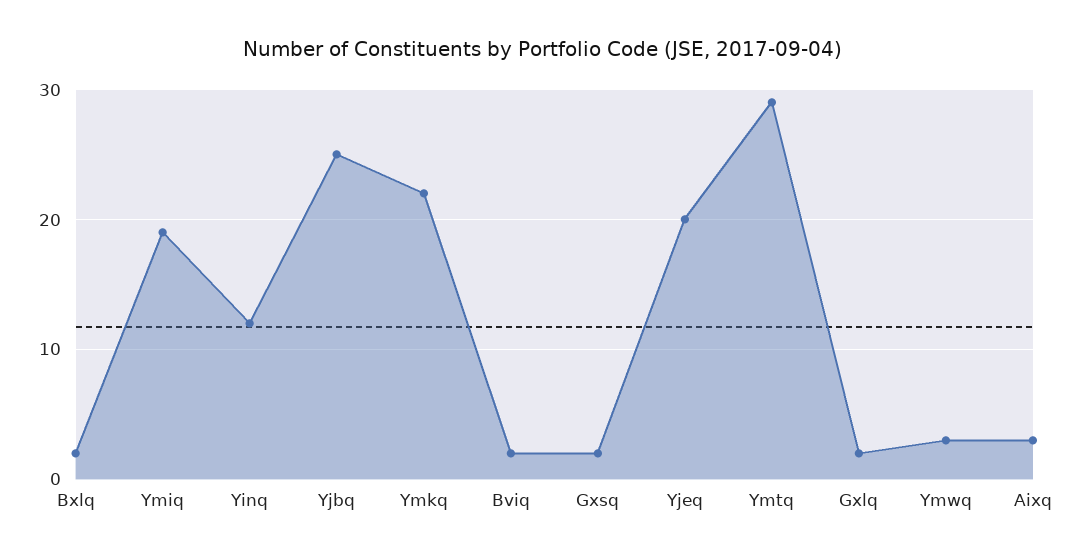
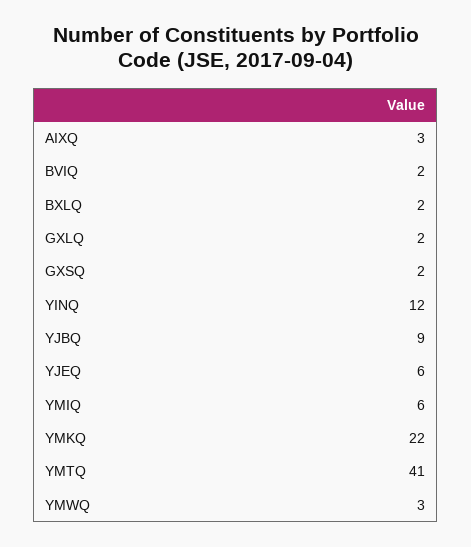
Ymiq: 19 -> 6
Yjbq: 25 -> 9
Yjeq: 20 -> 6
Ymtq: 29 -> 41

